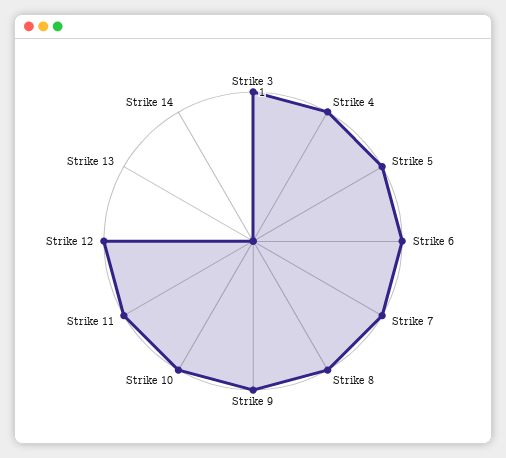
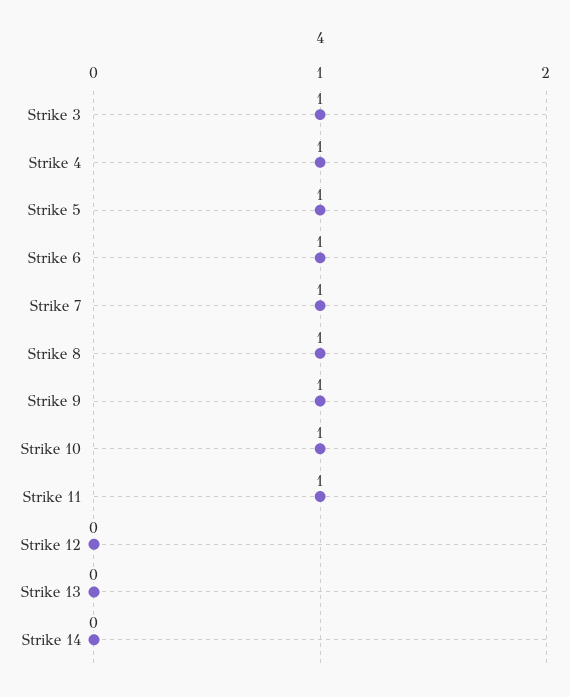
Strike 12: 1 -> 0

